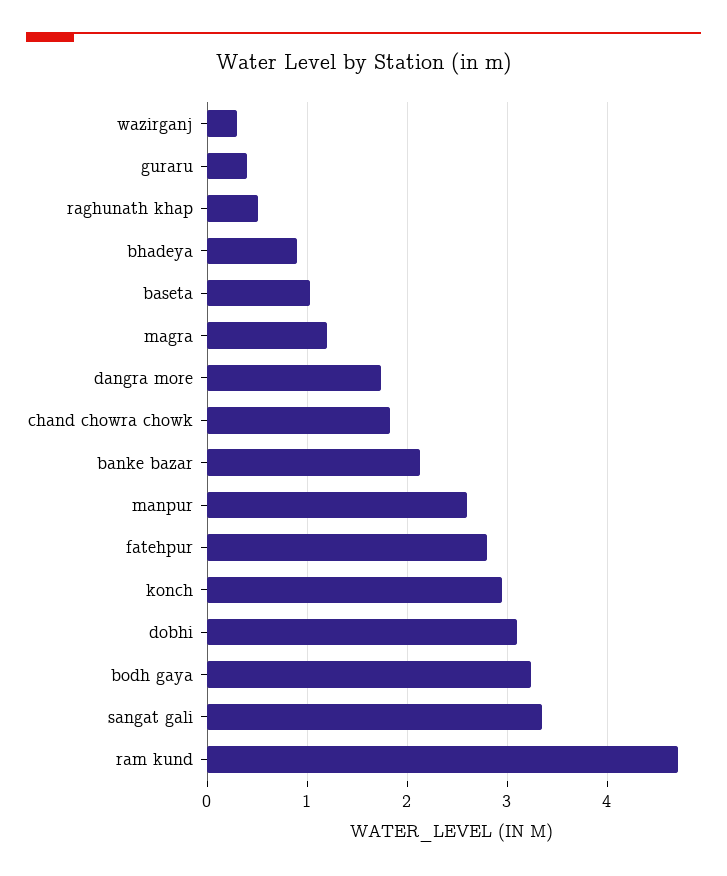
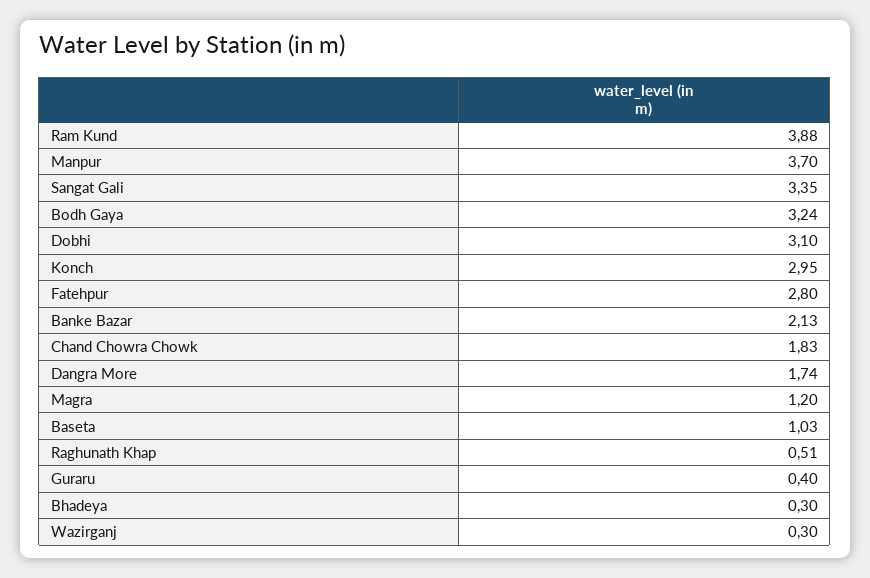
bhadeya: 0.9 -> 0.3
manpur: 2.6 -> 3.7
ram kund: 4.7 -> 3.88

